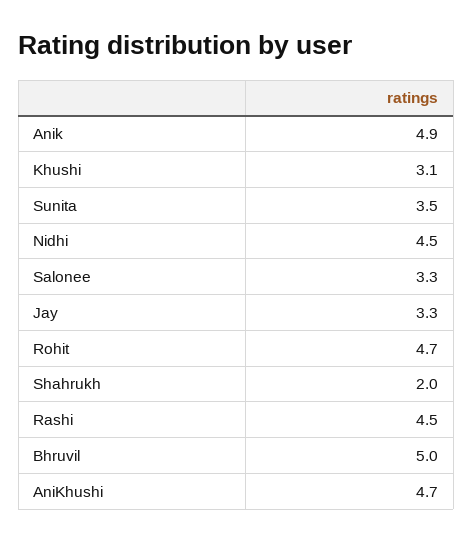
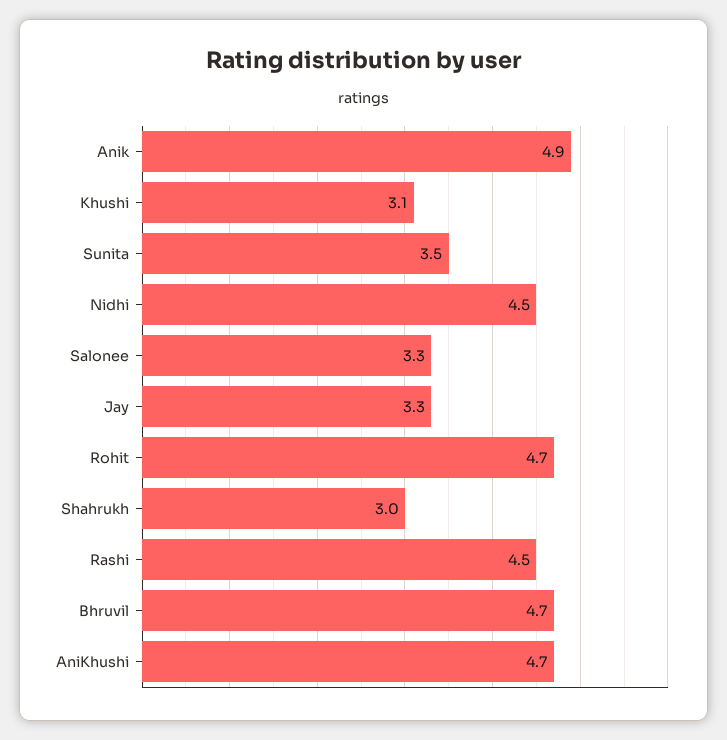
Shahrukh: 2 -> 3
Bhruvil: 5 -> 4.7

